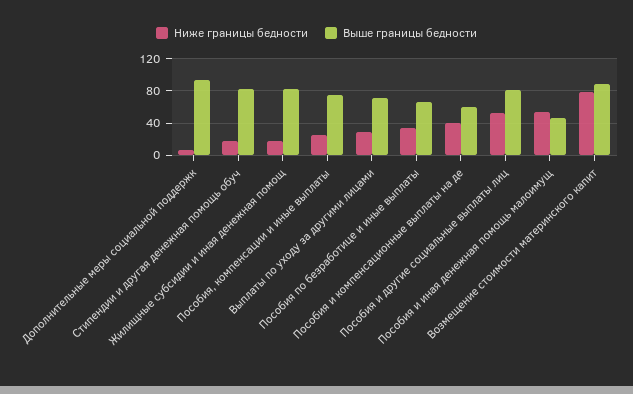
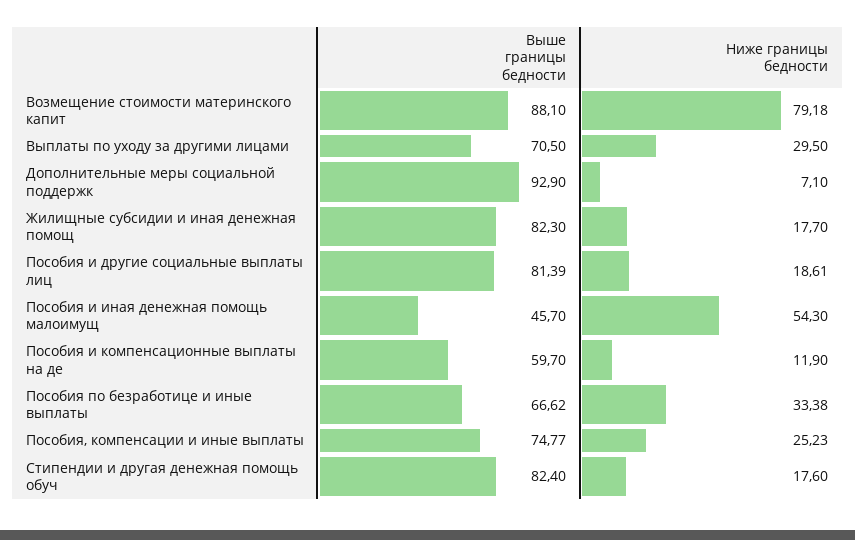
Ниже границы бедности, Пособия и компенсационные выплаты на де: 40 -> 11.9
Ниже границы бедности, Пособия и другие социальные выплаты лиц: 50 -> 18.61

